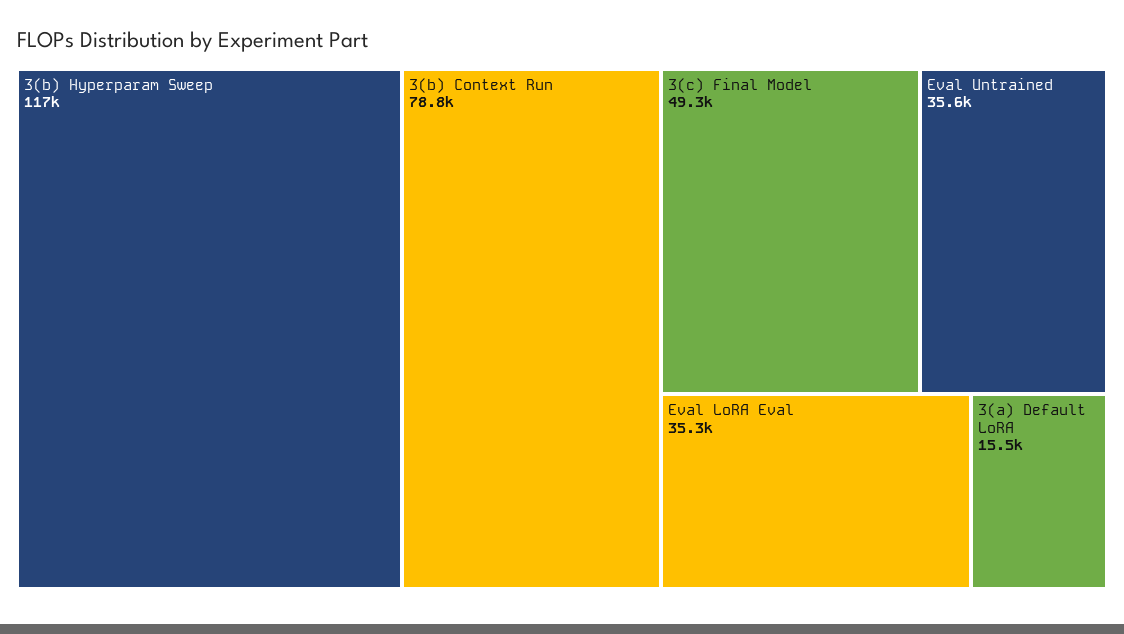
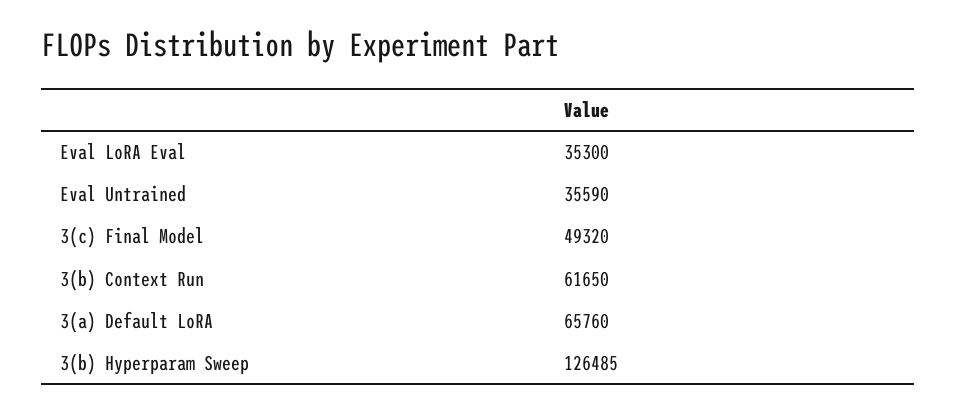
3(b) Hyperparam Sweep: 117000 -> 126485
3(b) Context Run: 78800 -> 61650
3(a) Default LoRA: 15500 -> 65760

